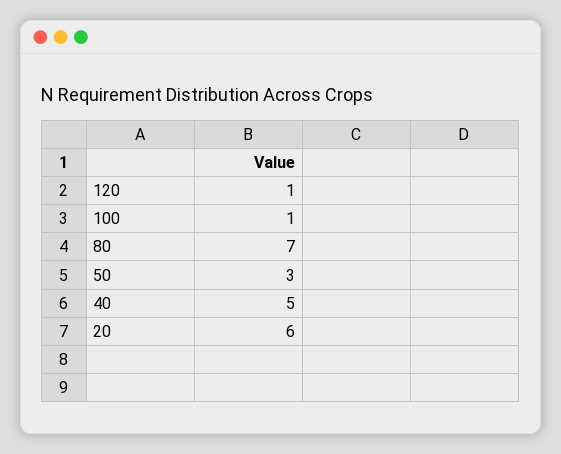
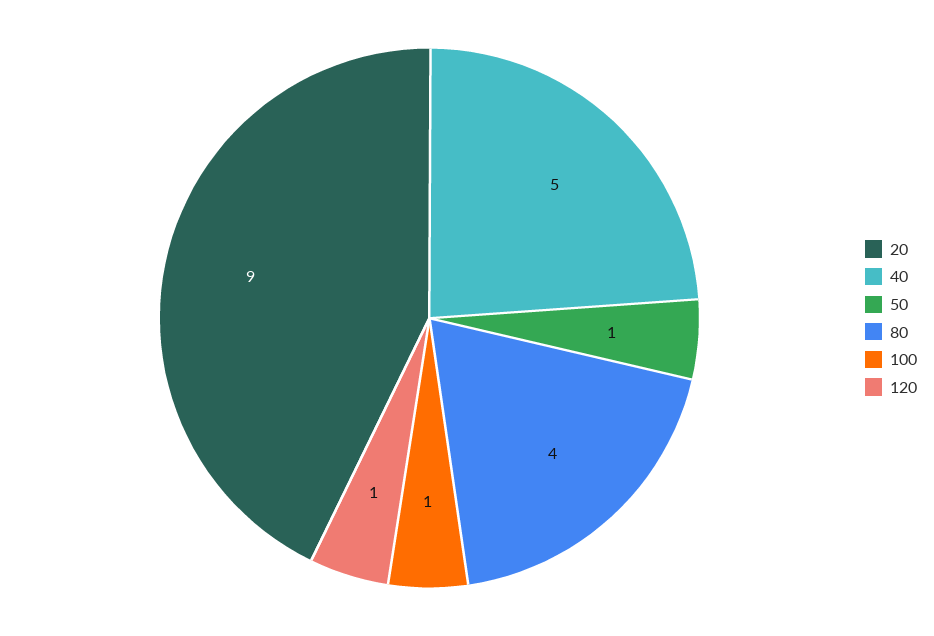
80: 7 -> 4
50: 3 -> 1
20: 6 -> 9

